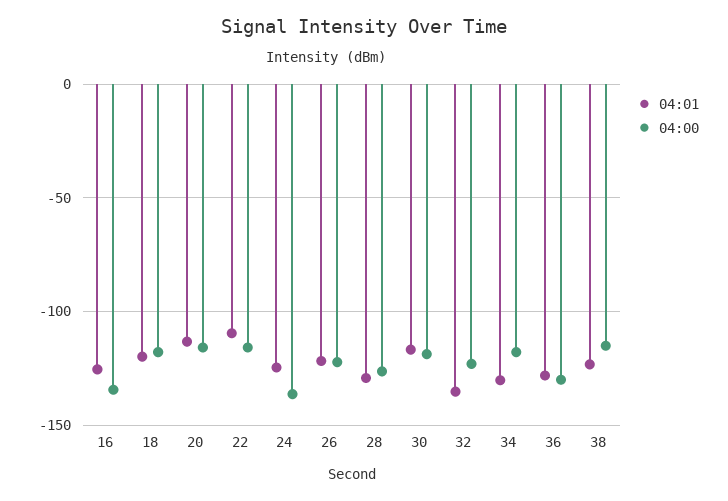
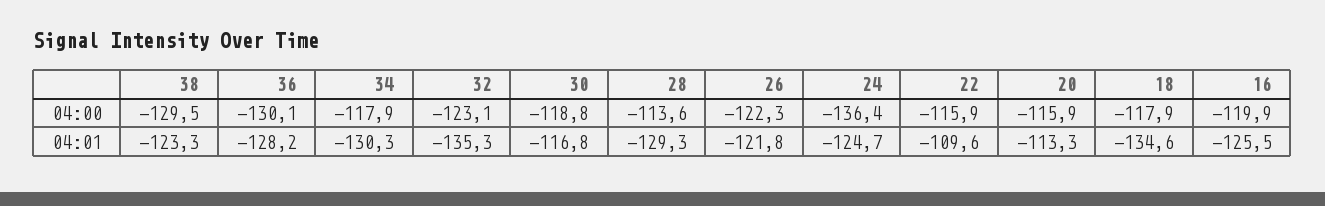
04:00, 16: -135 -> -119.9
04:01, 18: -120 -> -134.6
04:00, 28: -125 -> -113.6
04:00, 38: -115 -> -129.5

